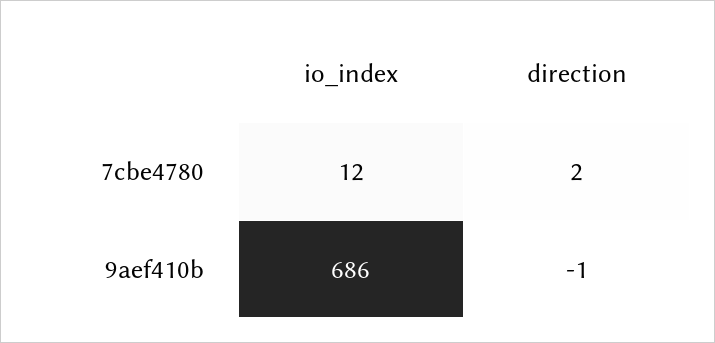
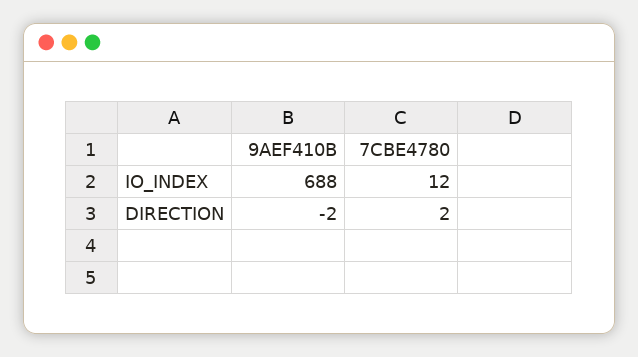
io_index, 9aef410b: 686 -> 688
direction, 9aef410b: -1 -> -2

